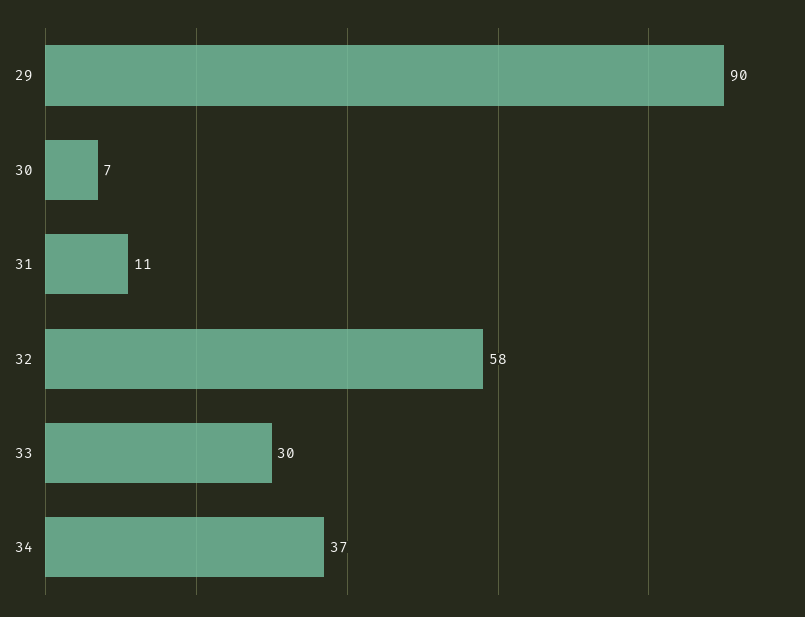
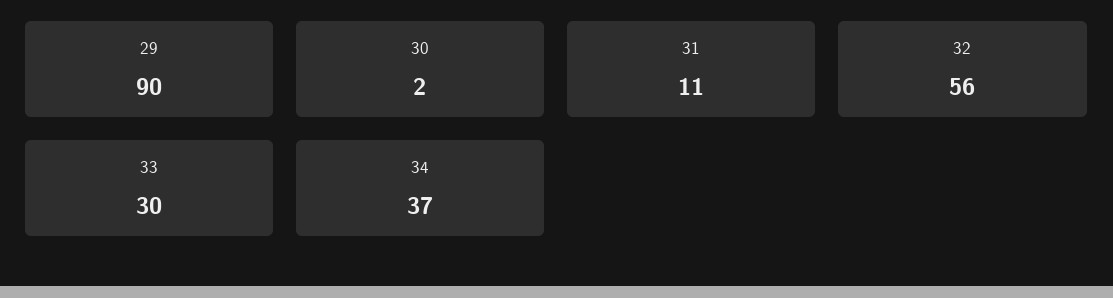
30: 7 -> 2
32: 58 -> 56

